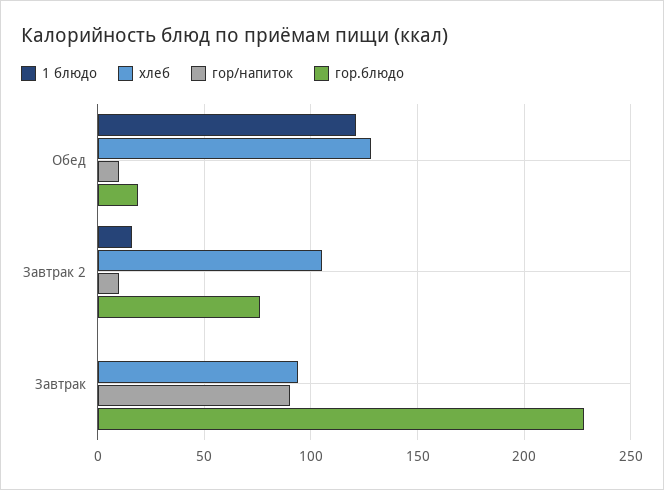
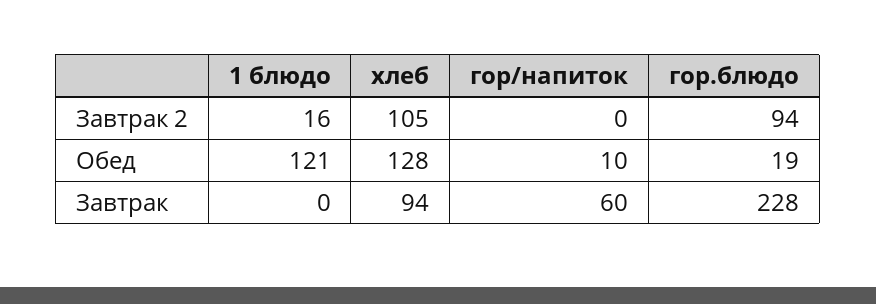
гор/напиток, Завтрак 2: 10 -> 0
гор.блюдо, Завтрак 2: 75 -> 94
гор/напиток, Завтрак: 90 -> 60

